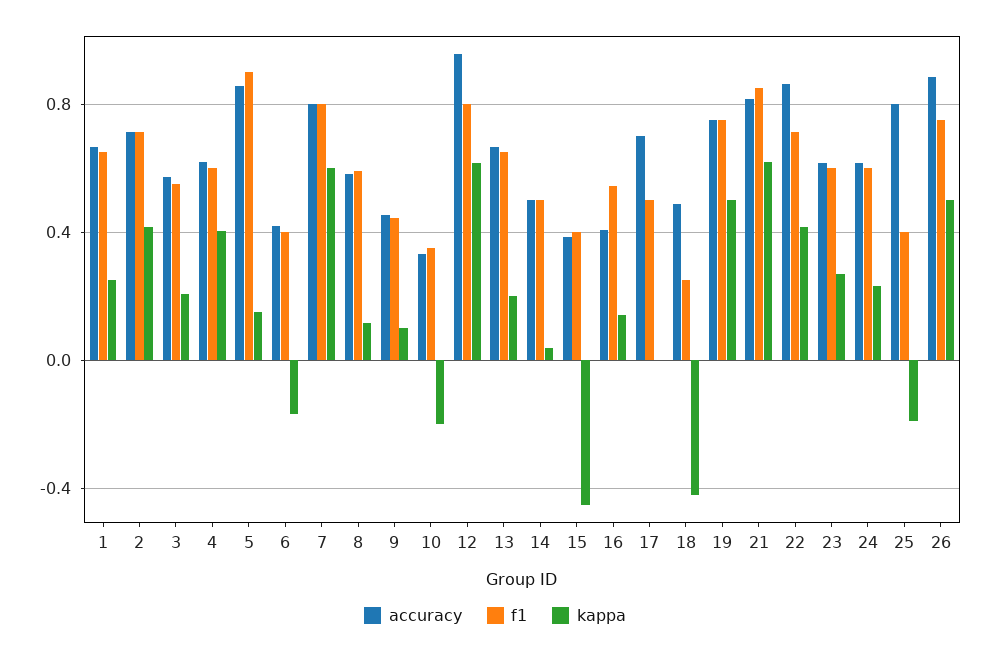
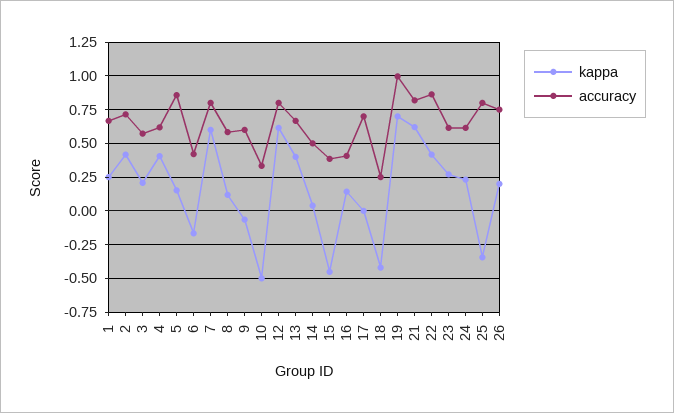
f1, 1: 0.65 -> none
f1, 2: 0.7 -> none
f1, 3: 0.55 -> none
f1, 4: 0.6 -> none
f1, 5: 0.9 -> none
f1, 6: 0.4 -> none
f1, 7: 0.8 -> none
f1, 8: 0.6 -> none
accuracy, 9: 0.45 -> 0.6
f1, 9: 0.45 -> none
kappa, 9: 0.1 -> -0.05
f1, 10: 0.35 -> none
kappa, 10: -0.2 -> -0.5
accuracy, 12: 0.95 -> 0.8
f1, 12: 0.8 -> none
f1, 13: 0.65 -> none
kappa, 13: 0.2 -> 0.4
f1, 14: 0.5 -> none
f1, 15: 0.4 -> none
f1, 16: 0.55 -> none
f1, 17: 0.5 -> none
accuracy, 18: 0.5 -> 0.25
f1, 18: 0.25 -> none
accuracy, 19: 0.75 -> 1
f1, 19: 0.75 -> none
kappa, 19: 0.5 -> 0.7
f1, 21: 0.85 -> none
f1, 22: 0.7 -> none
f1, 23: 0.6 -> none
f1, 24: 0.6 -> none
f1, 25: 0.4 -> none
kappa, 25: -0.2 -> -0.35
accuracy, 26: 0.9 -> 0.75
f1, 26: 0.75 -> none
kappa, 26: 0.5 -> 0.2

